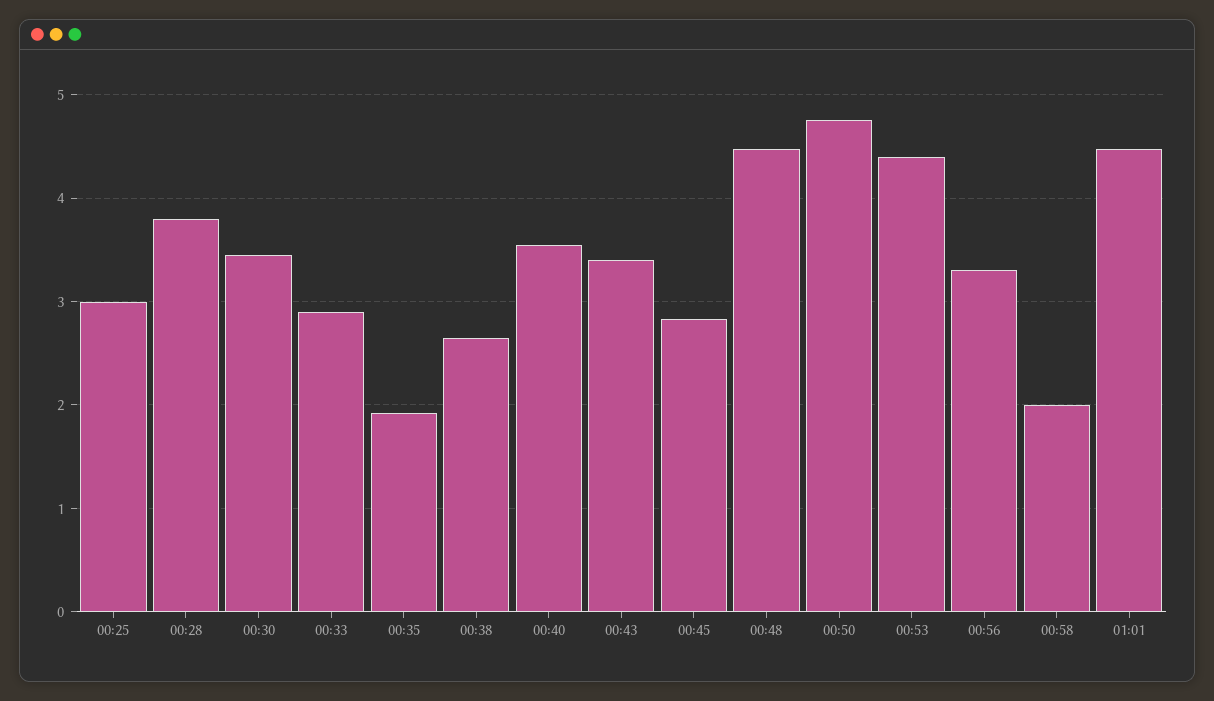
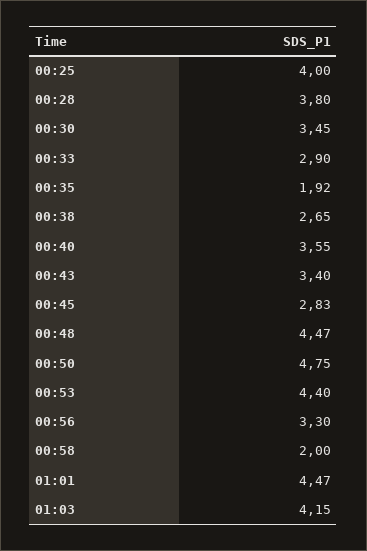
00:25: 3 -> 4
01:03: none -> 4.15

